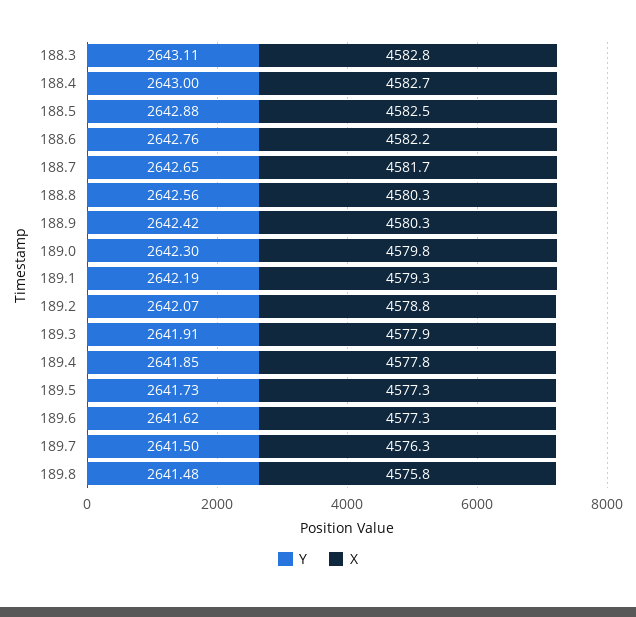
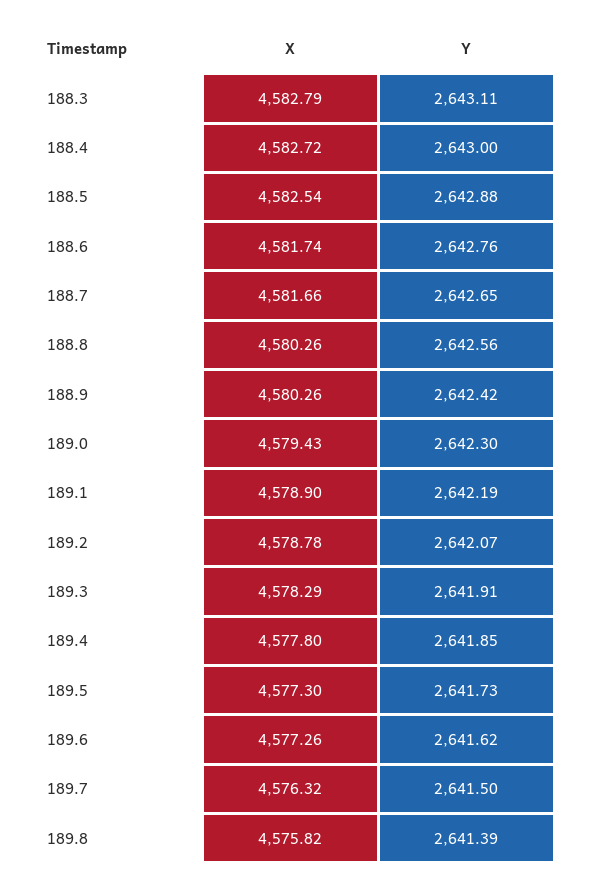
X, 188.6: 4582.2 -> 4581.74
X, 189.0: 4579.8 -> 4579.43
X, 189.1: 4579.3 -> 4578.9
X, 189.3: 4577.9 -> 4578.29
Y, 189.8: 2641.48 -> 2641.39

